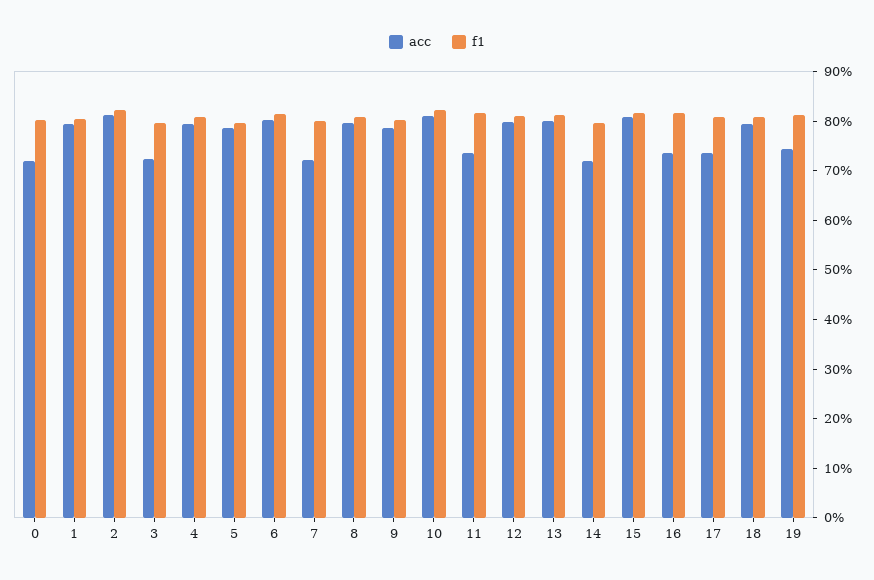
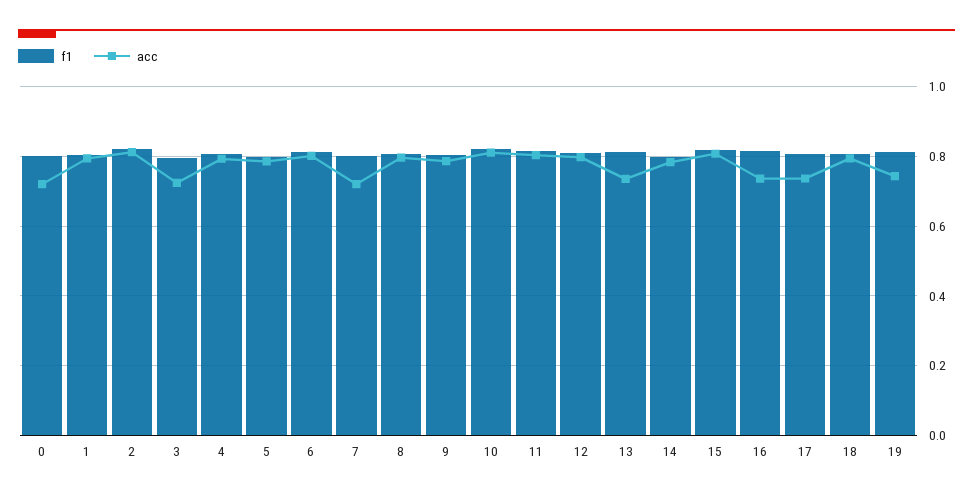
acc, 11: 0.74 -> 0.8
acc, 13: 0.8 -> 0.74
acc, 14: 0.72 -> 0.78

